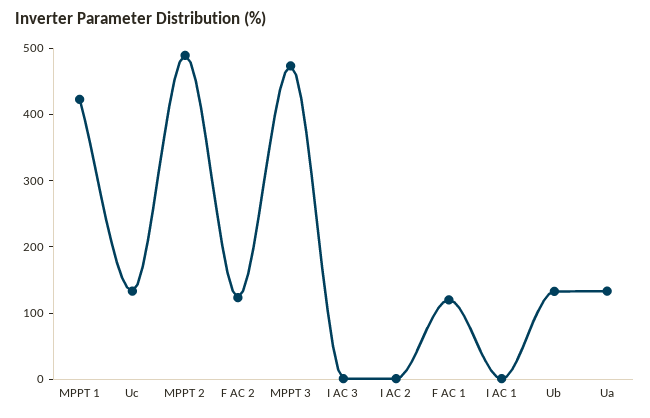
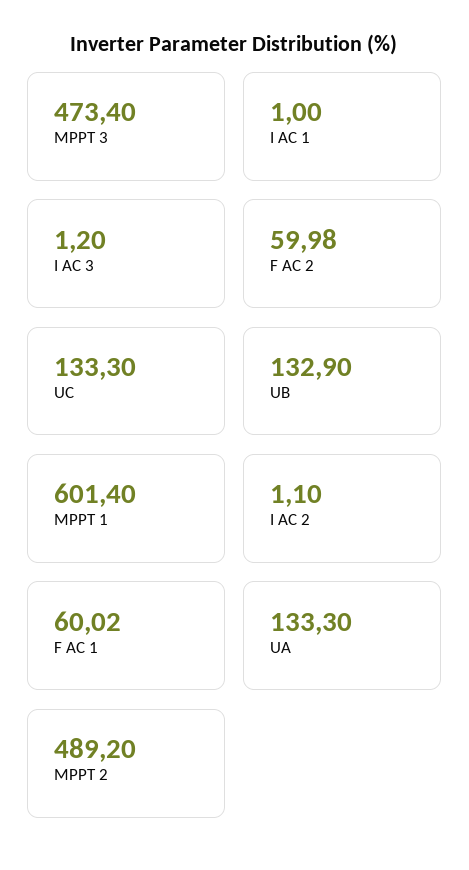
MPPT 1: 420 -> 601.4
F AC 2: 120 -> 59.98
F AC 1: 120 -> 60.02

